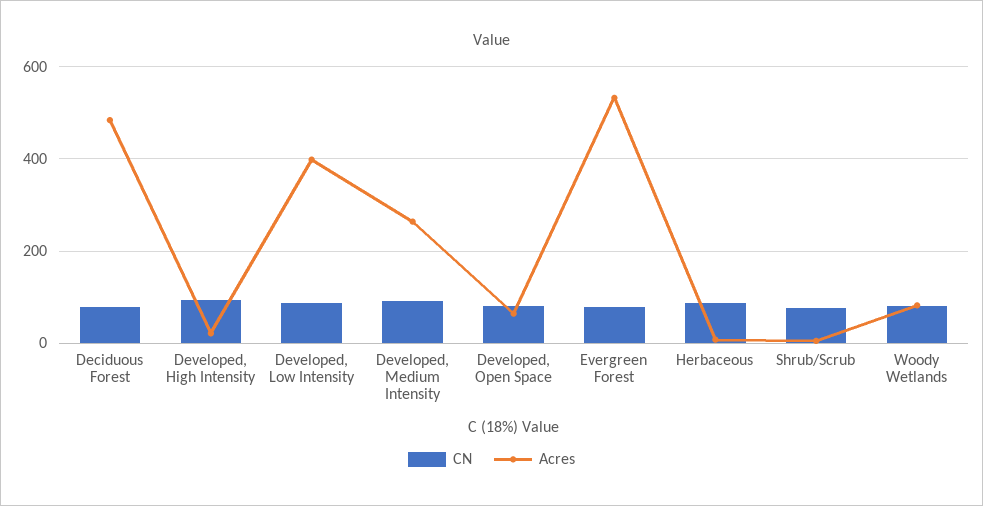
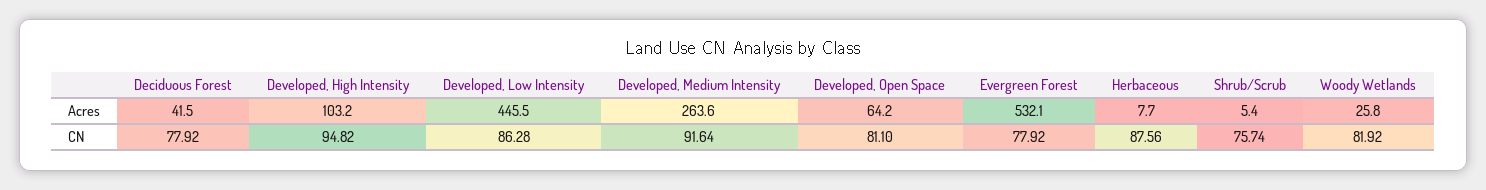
Acres, Deciduous Forest: 480 -> 41.5
Acres, Developed, High Intensity: 20 -> 103.2
Acres, Developed, Low Intensity: 400 -> 445.5
Acres, Woody Wetlands: 80 -> 25.8

